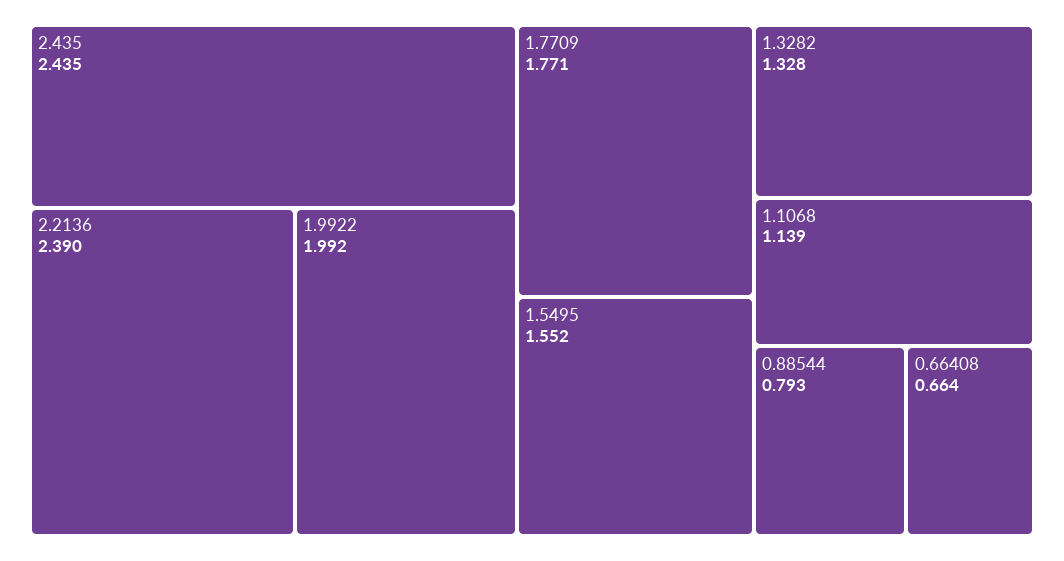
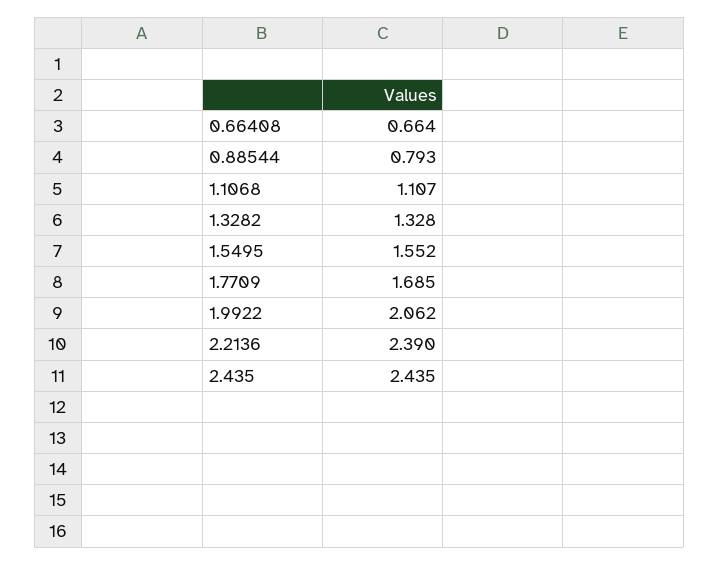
1.9922: 1.992 -> 2.062
1.7709: 1.771 -> 1.685
1.1068: 1.139 -> 1.107

